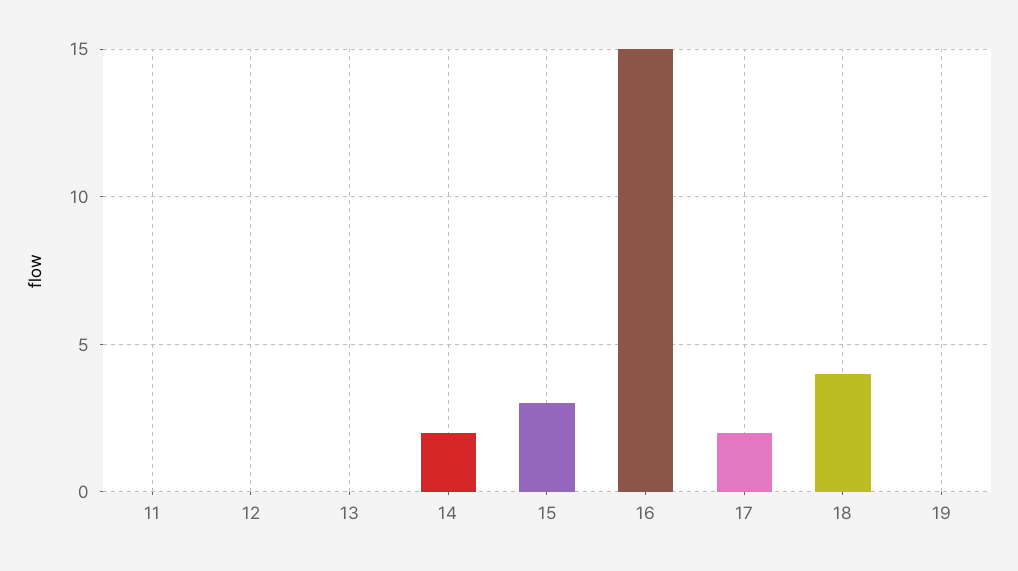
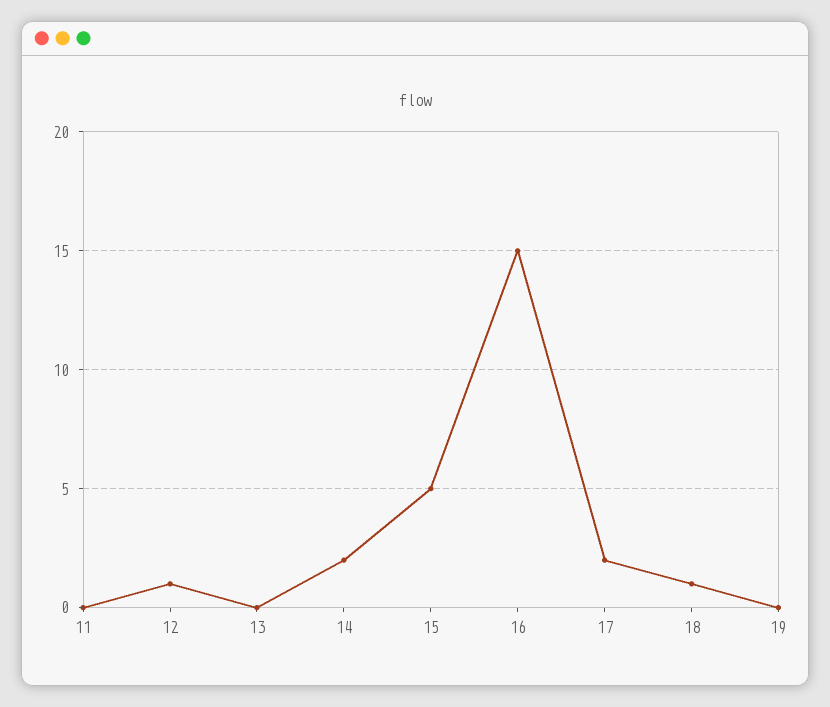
12: 0 -> 1
15: 3 -> 5
18: 4 -> 1

